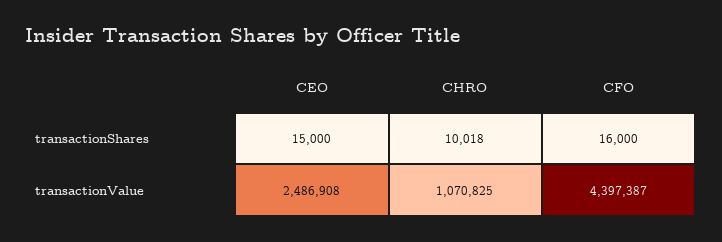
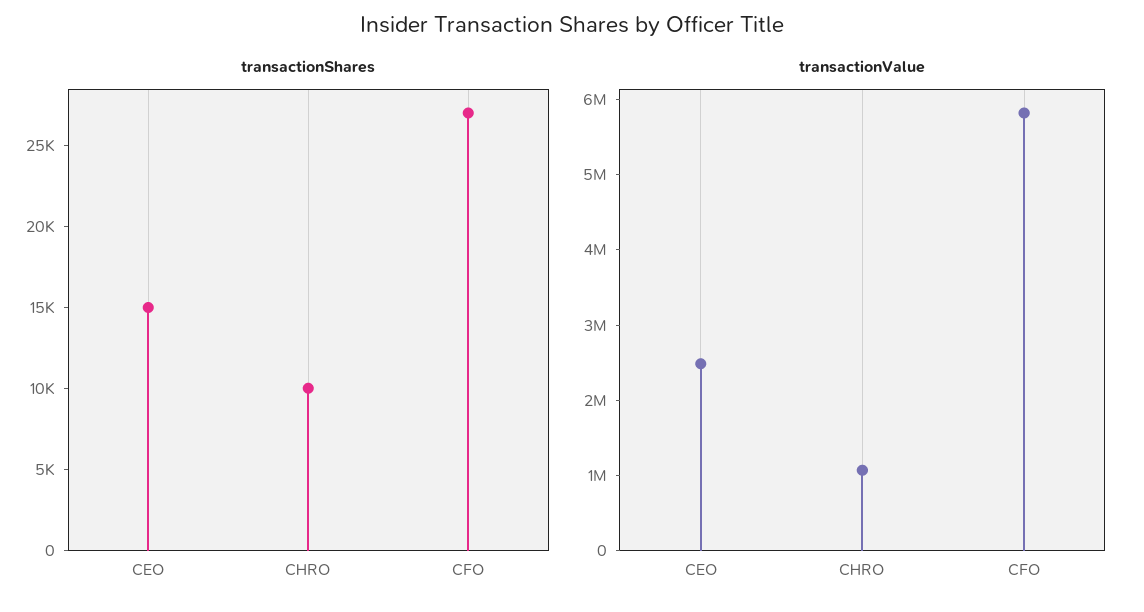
transactionShares, CFO: 16000 -> 27000
transactionValue, CFO: 4397387 -> 5800000

